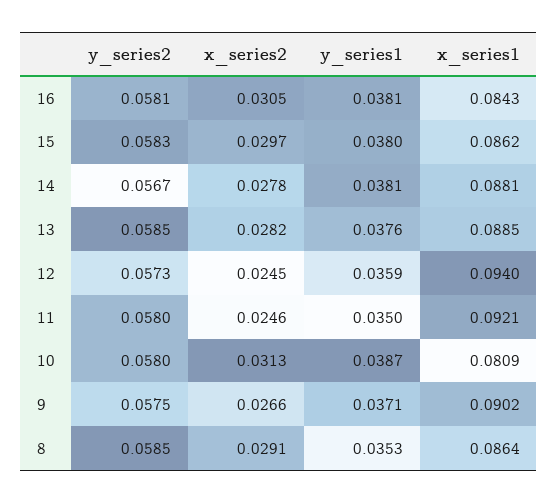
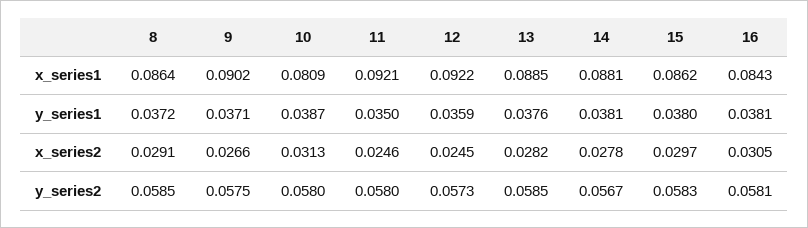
x_series1, 12: 0.094 -> 0.0922
y_series1, 8: 0.0353 -> 0.0372

